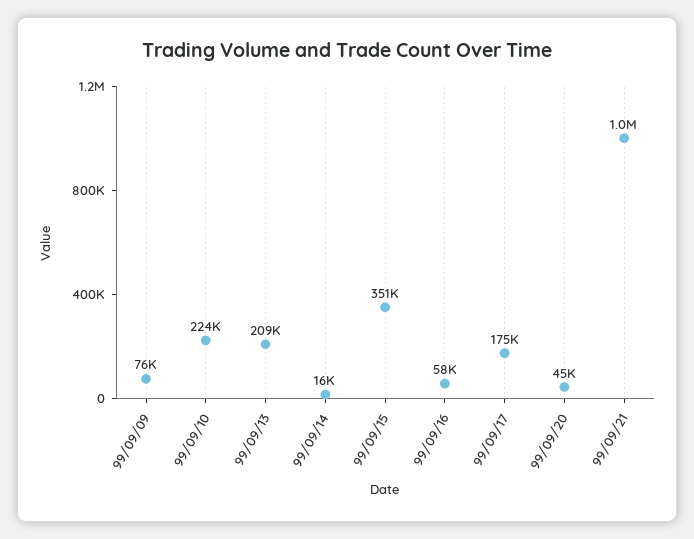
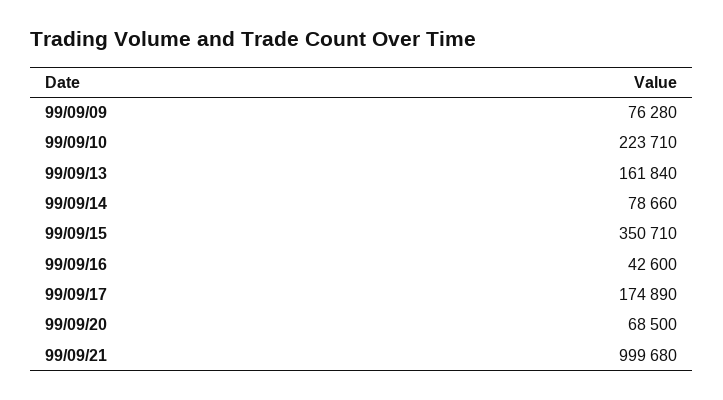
99/09/13: 209000 -> 161840
99/09/14: 16000 -> 78660
99/09/16: 58000 -> 42600
99/09/20: 45000 -> 68500

